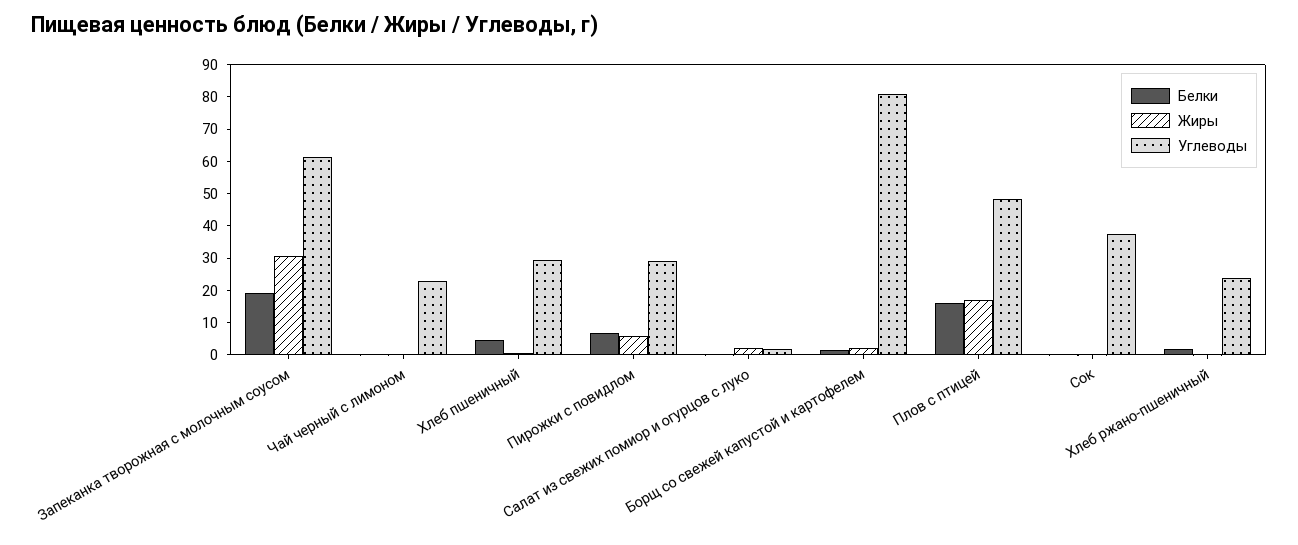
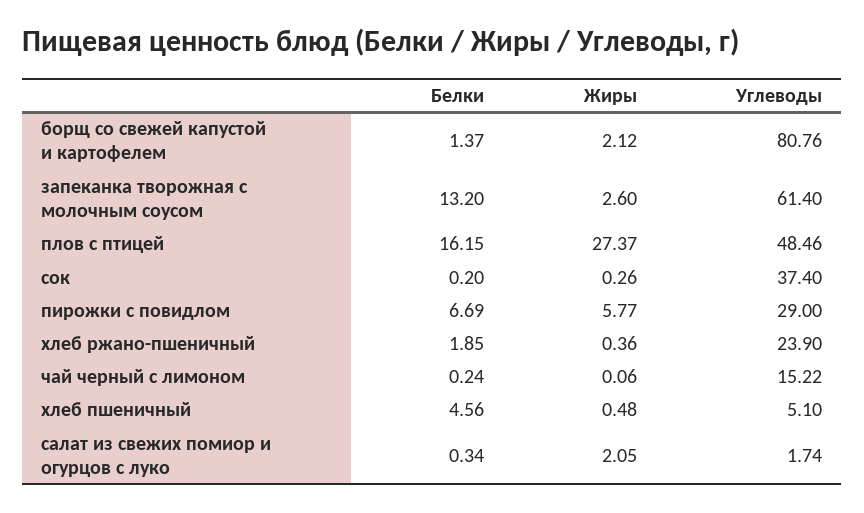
Белки, Запеканка творожная с молочным соусом: 20 -> 13.2
Жиры, Запеканка творожная с молочным соусом: 30 -> 2.6
Углеводы, Чай черный с лимоном: 22.5 -> 15.22
Углеводы, Хлеб пшеничный: 30 -> 5.1
Жиры, Плов с птицей: 17.5 -> 27.37

